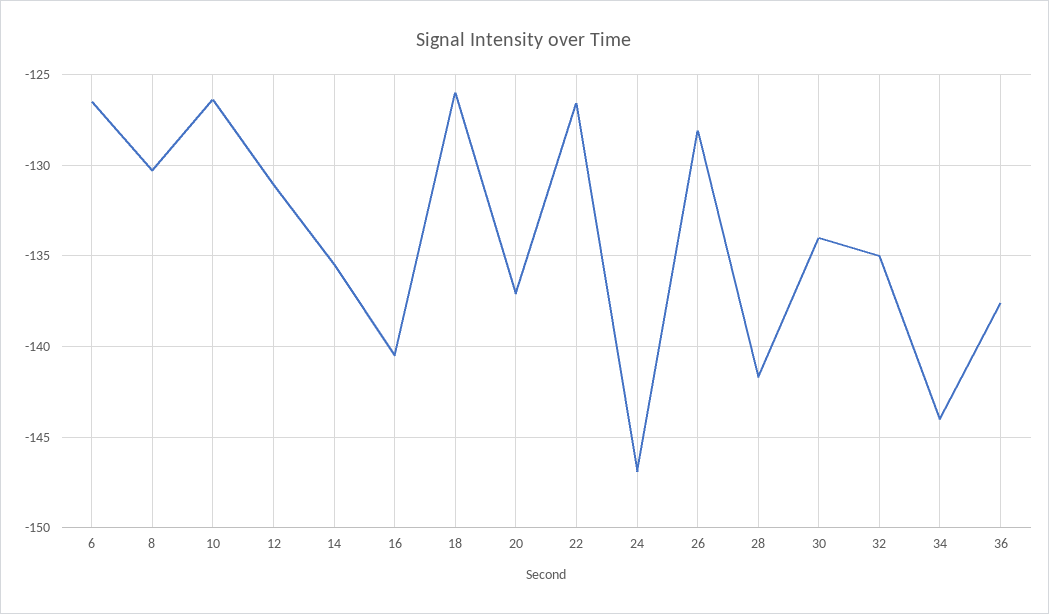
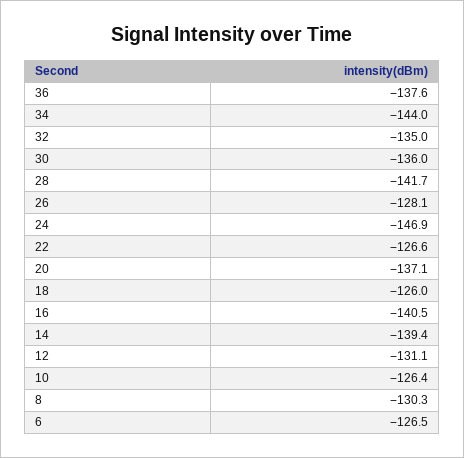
14: -135.5 -> -139.4
30: -134 -> -136

